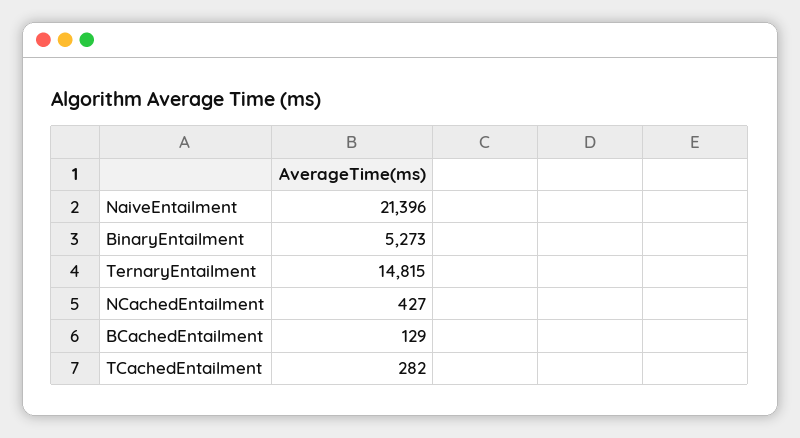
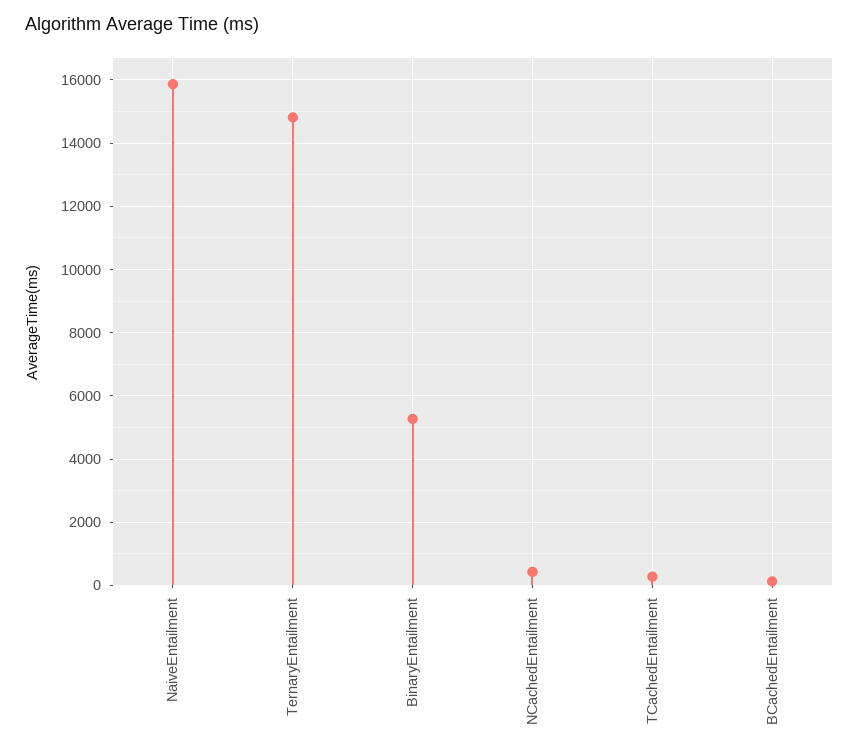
NaiveEntailment: 21396 -> 15800

